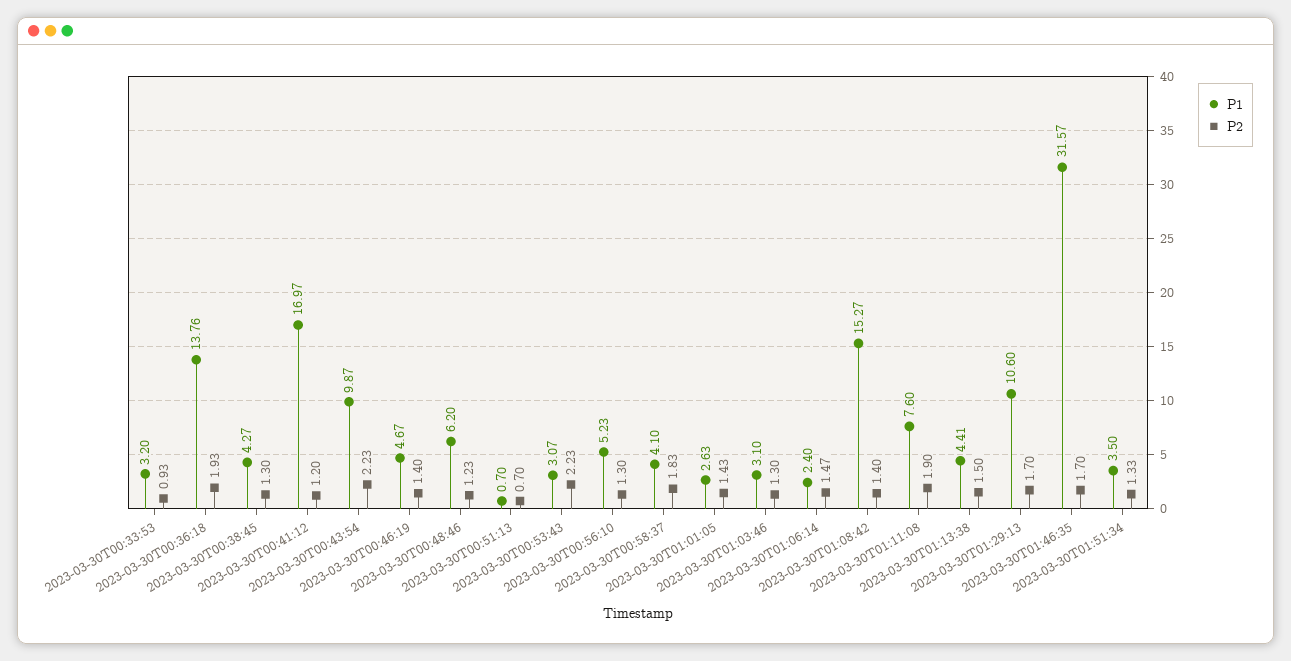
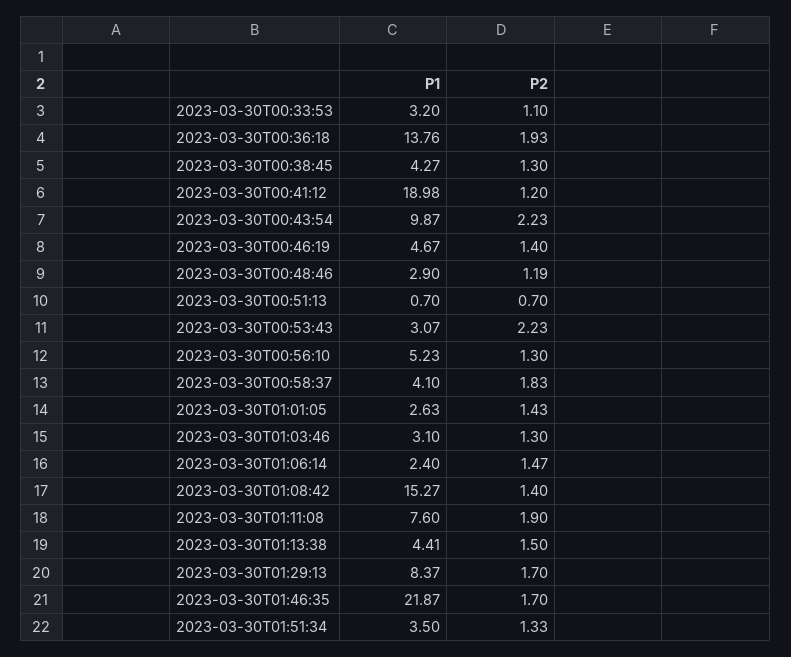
P2, 2023-03-30T00:33:53: 0.93 -> 1.1
P1, 2023-03-30T00:41:12: 16.97 -> 18.98
P1, 2023-03-30T00:48:46: 6.2 -> 2.9
P2, 2023-03-30T00:48:46: 1.23 -> 1.19
P1, 2023-03-30T01:29:13: 10.6 -> 8.37
P1, 2023-03-30T01:46:35: 31.57 -> 21.87

